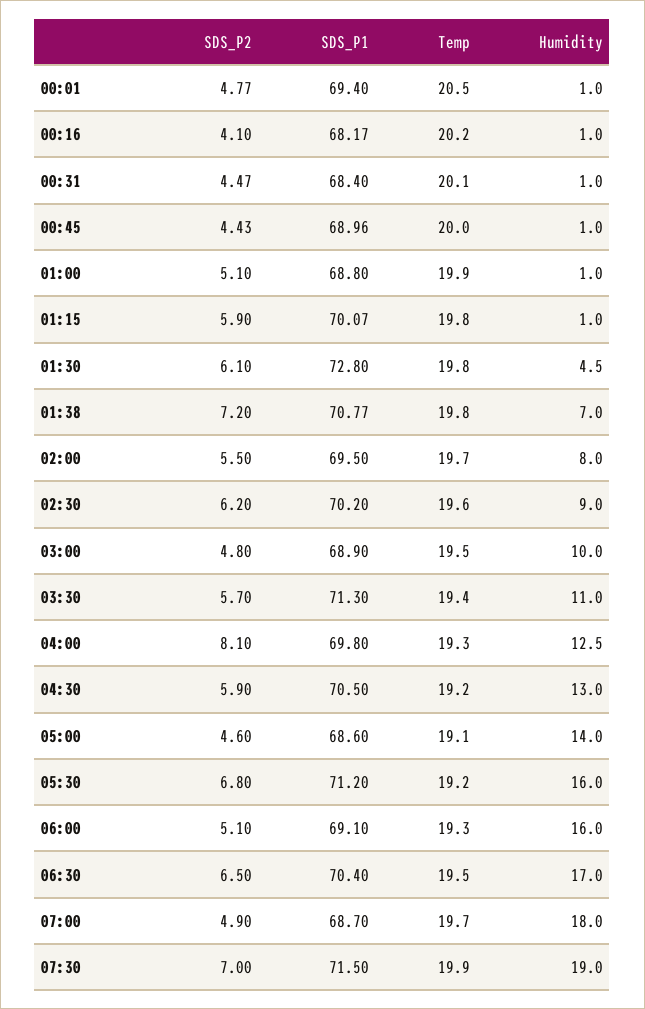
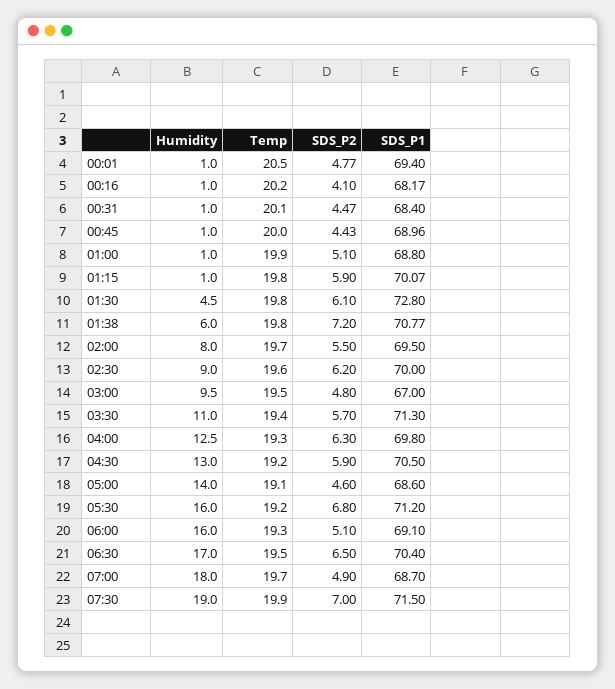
Humidity, 01:38: 7 -> 6
SDS_P1, 02:30: 70.2 -> 70
SDS_P1, 03:00: 68.9 -> 67
Humidity, 03:00: 10 -> 9.5
SDS_P2, 04:00: 8.1 -> 6.3

